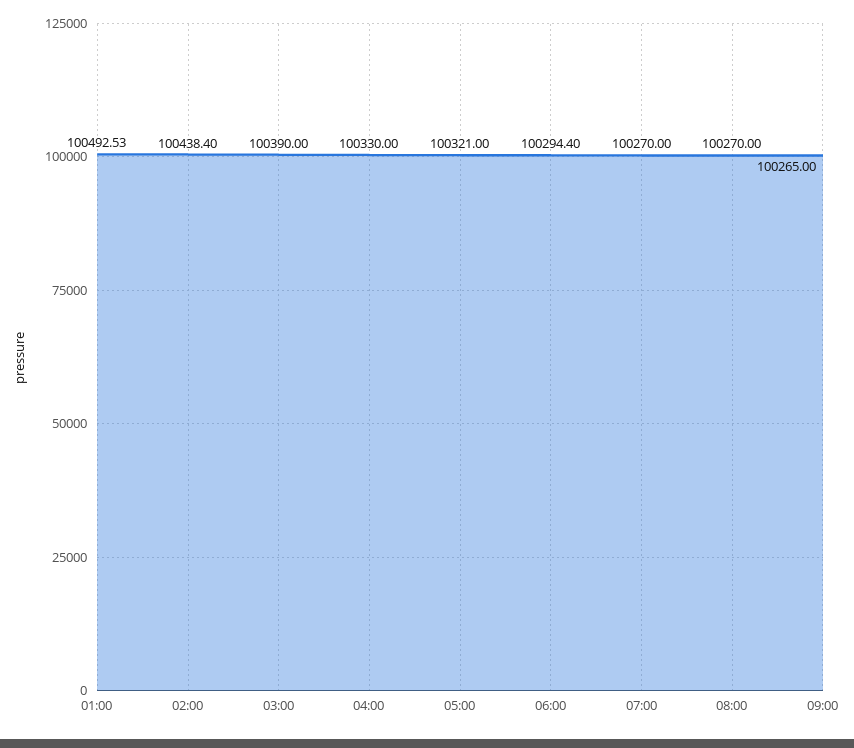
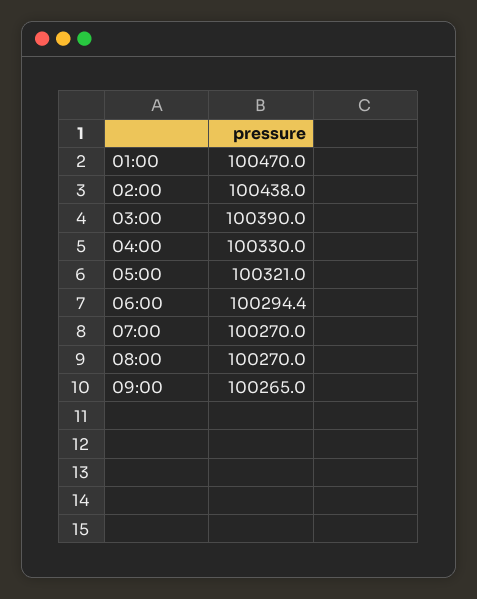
01:00: 100492.53 -> 100470
02:00: 100438.4 -> 100438

